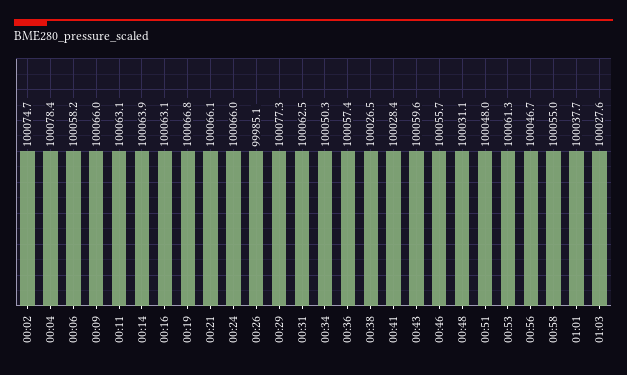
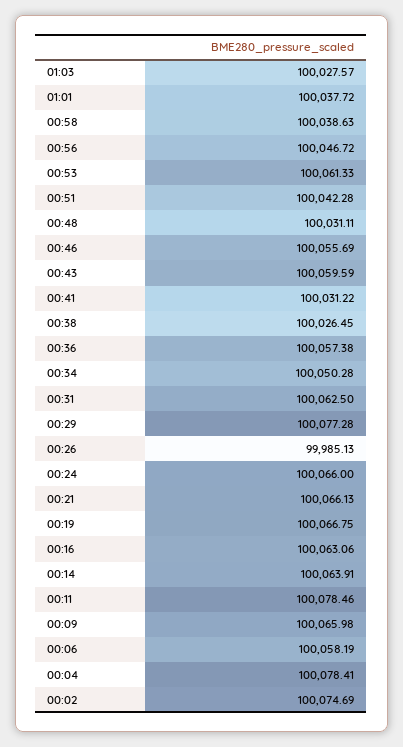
00:11: 100063.1 -> 100078.46
00:41: 100028.4 -> 100031.22
00:51: 100048 -> 100042.28
00:58: 100055 -> 100038.63

